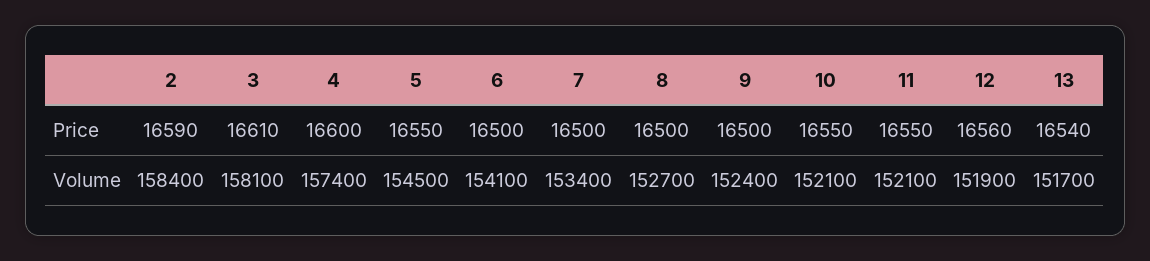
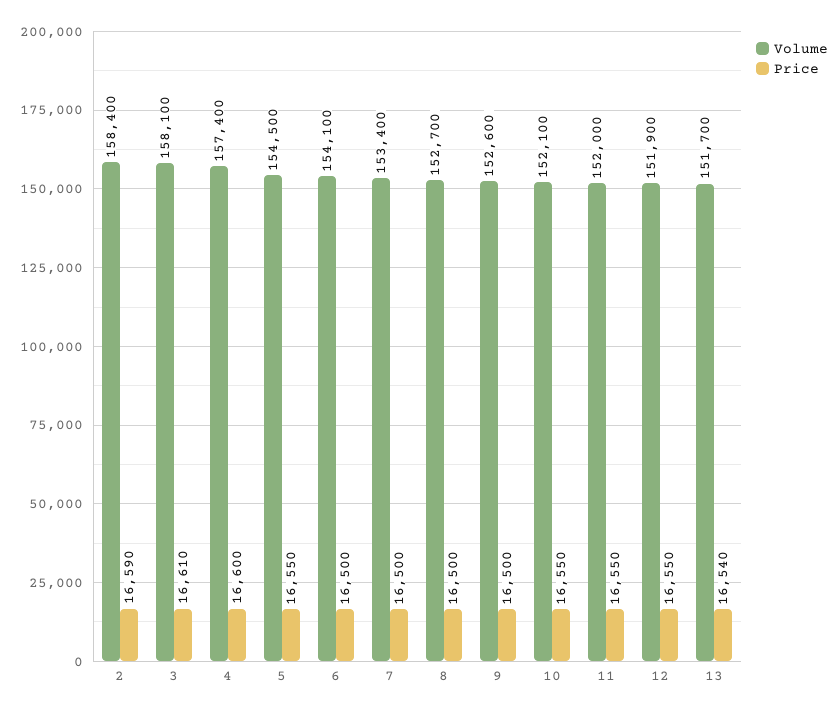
Price, 12: 16560 -> 16550
Volume, 9: 152400 -> 152600
Volume, 11: 152100 -> 152000

